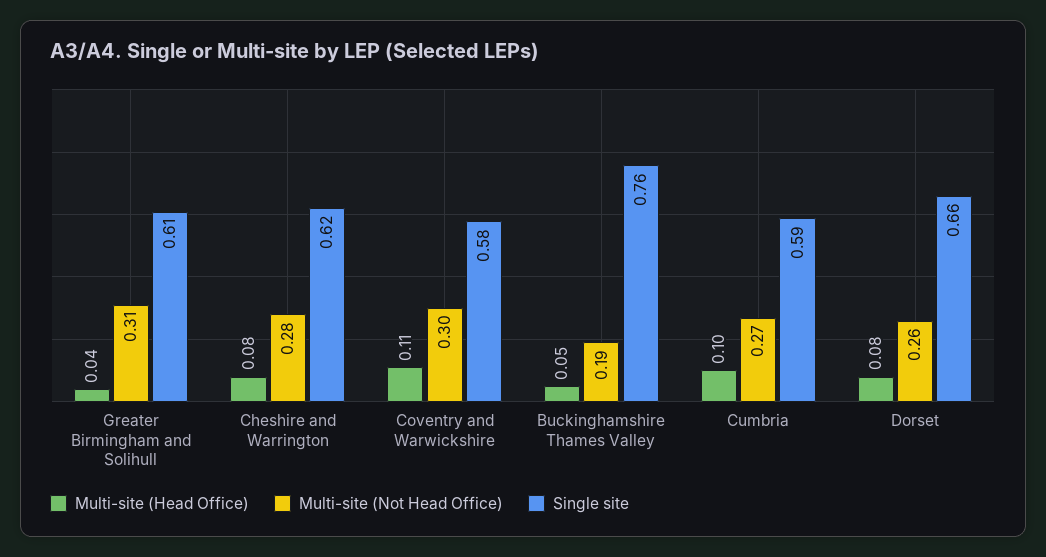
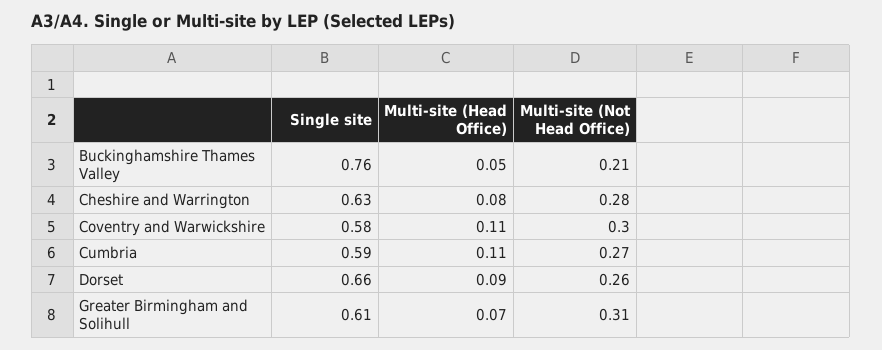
Multi-site (Head Office), Greater Birmingham and Solihull: 0.04 -> 0.07
Single site, Cheshire and Warrington: 0.62 -> 0.63
Multi-site (Not Head Office), Buckinghamshire Thames Valley: 0.19 -> 0.21
Multi-site (Head Office), Cumbria: 0.1 -> 0.11
Multi-site (Head Office), Dorset: 0.08 -> 0.09

